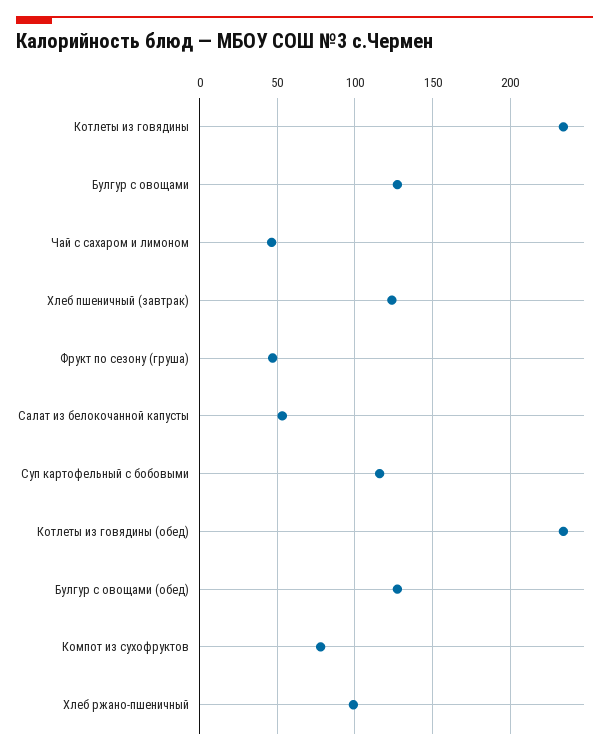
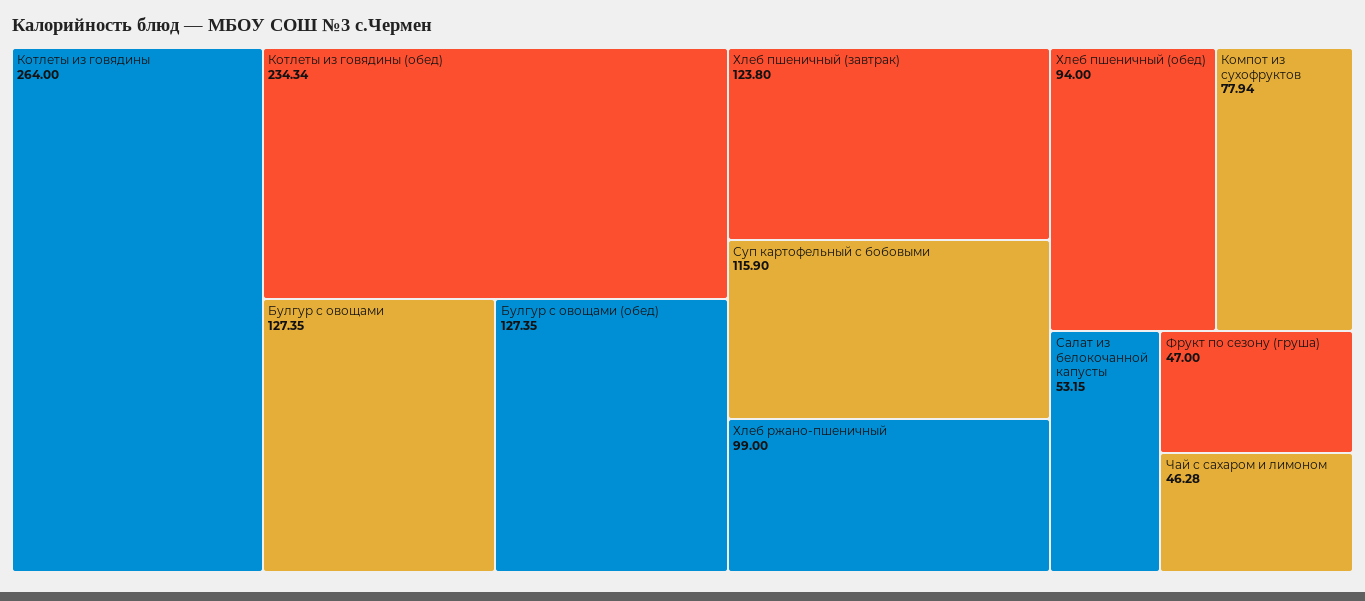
Котлеты из говядины: 235 -> 264
Хлеб пшеничный (обед): none -> 94

